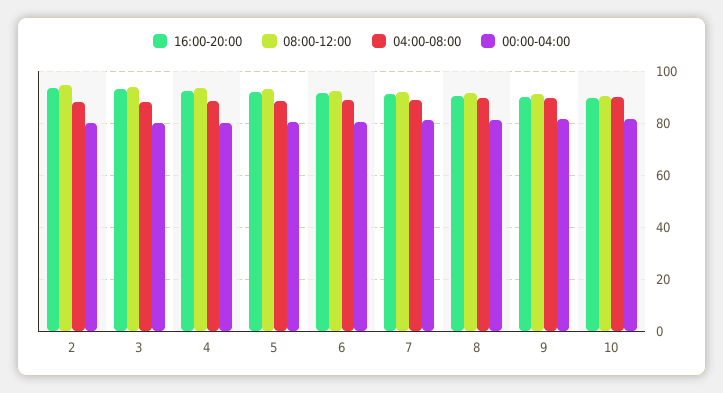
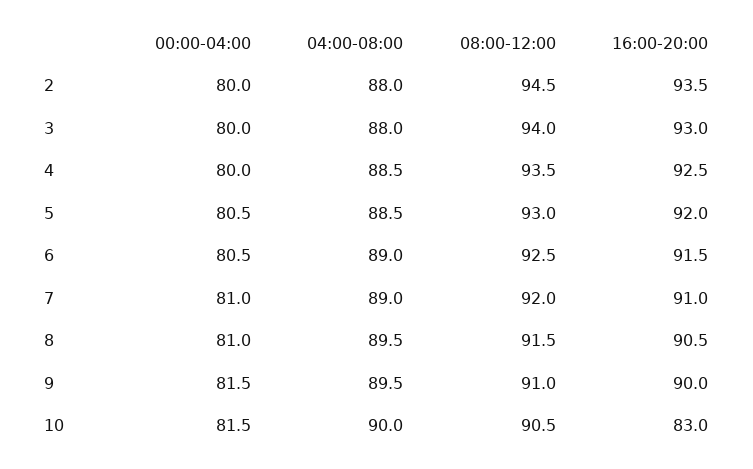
16:00-20:00, 10: 90 -> 83

